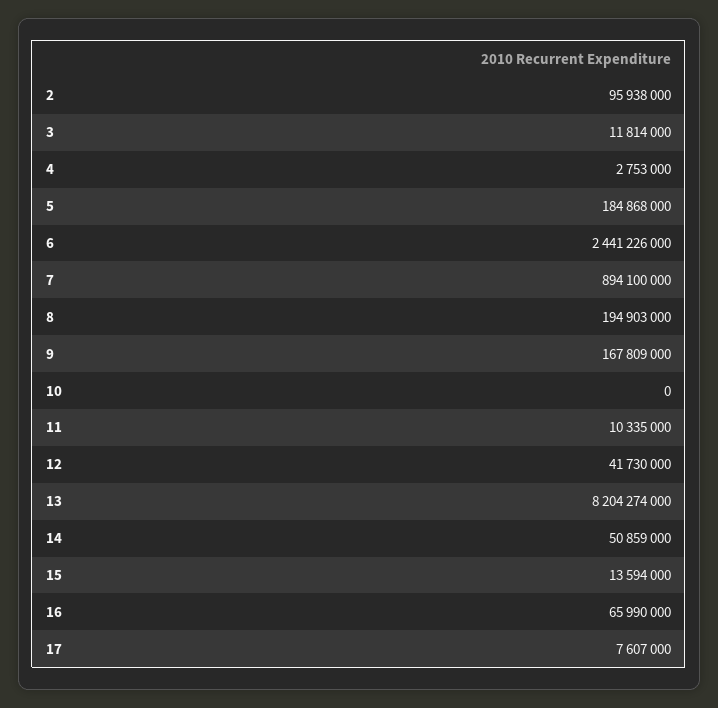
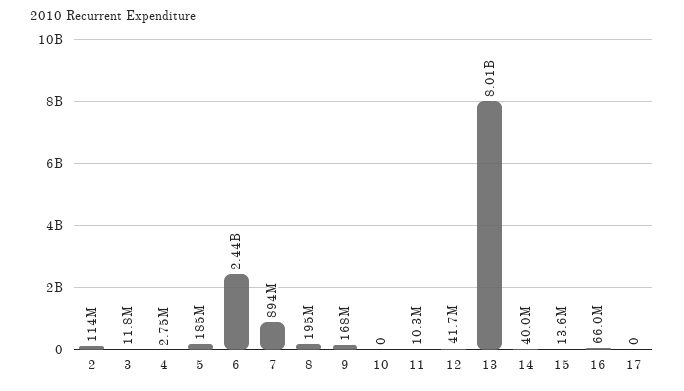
2: 95938000 -> 114000000
13: 8204274000 -> 8010000000
14: 50859000 -> 40000000
17: 7607000 -> 0

